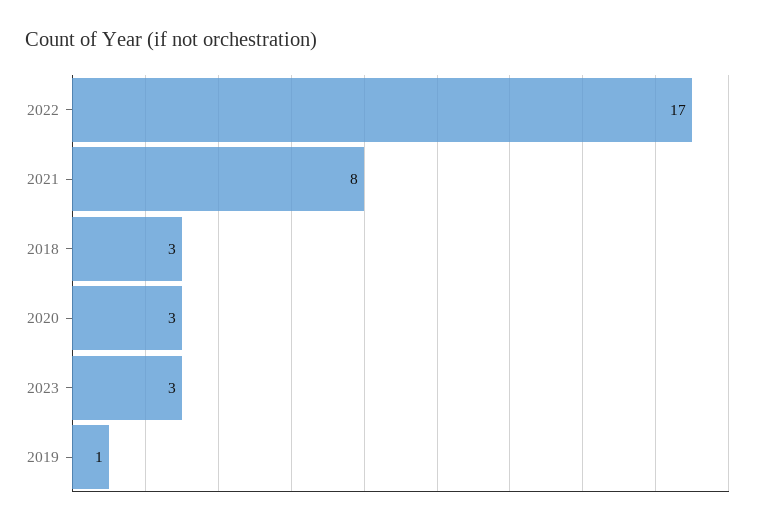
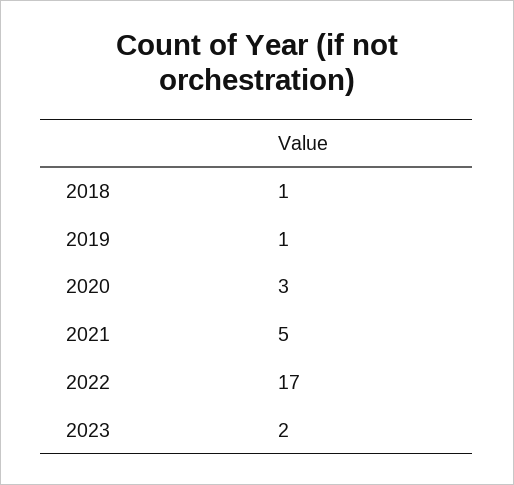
2021: 8 -> 5
2018: 3 -> 1
2023: 3 -> 2

